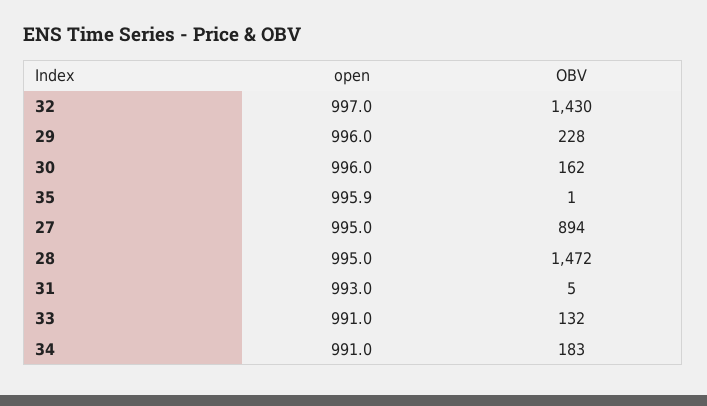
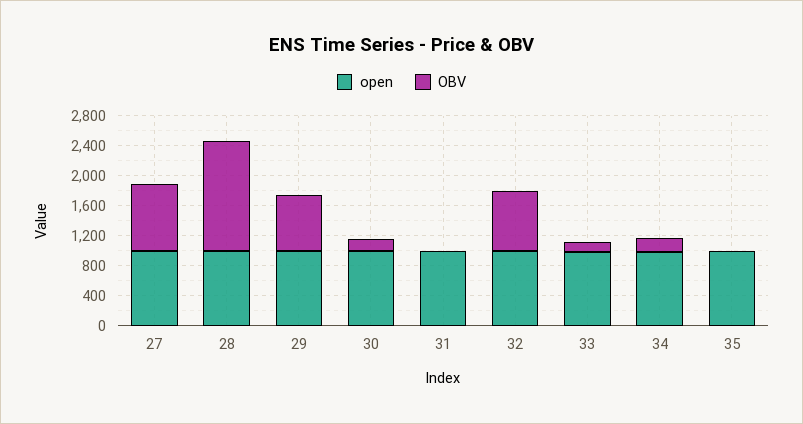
OBV, 32: 1430 -> 800
OBV, 29: 228 -> 800

